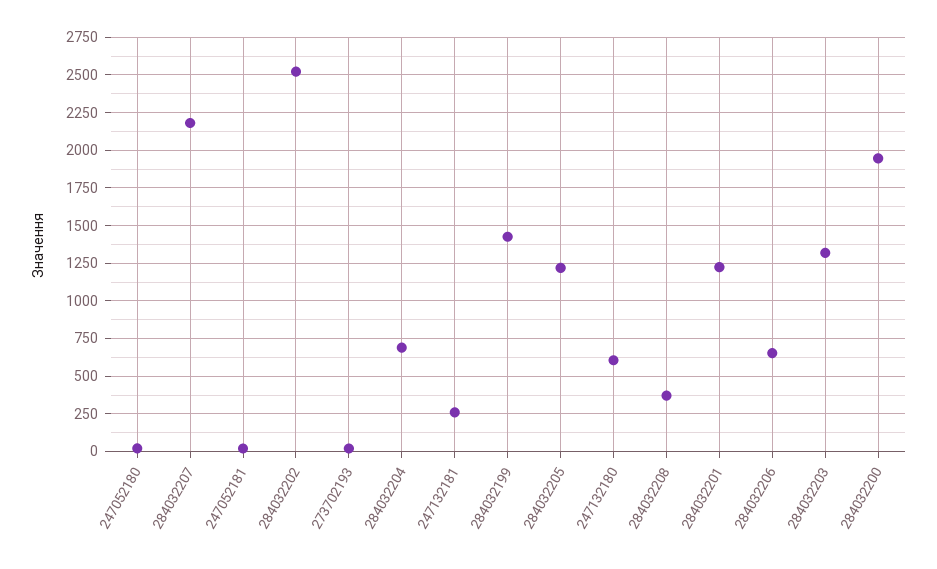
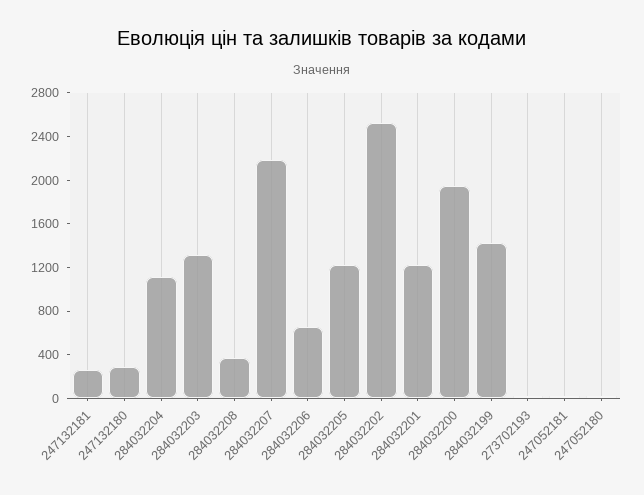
284032204: 700 -> 1100
247132180: 600 -> 300

